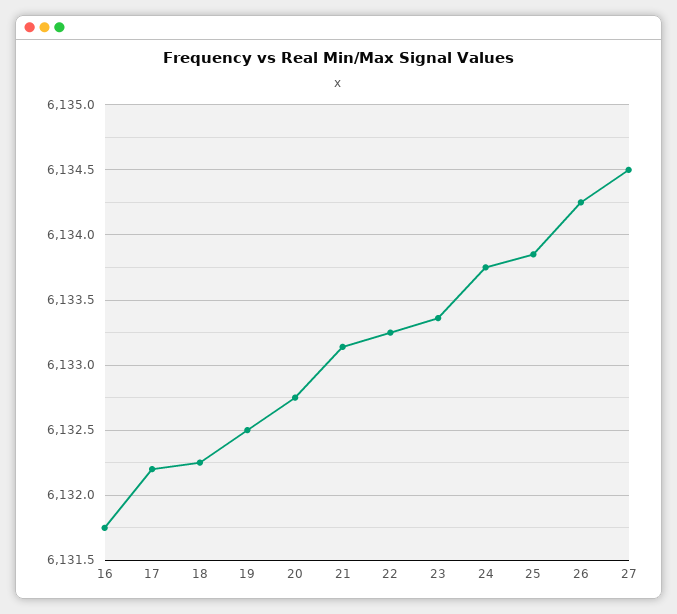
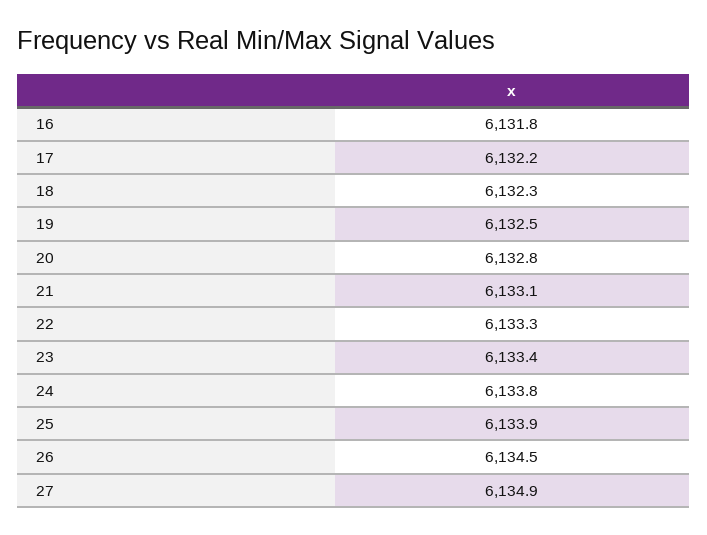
26: 6134.25 -> 6134.5
27: 6134.5 -> 6134.9

